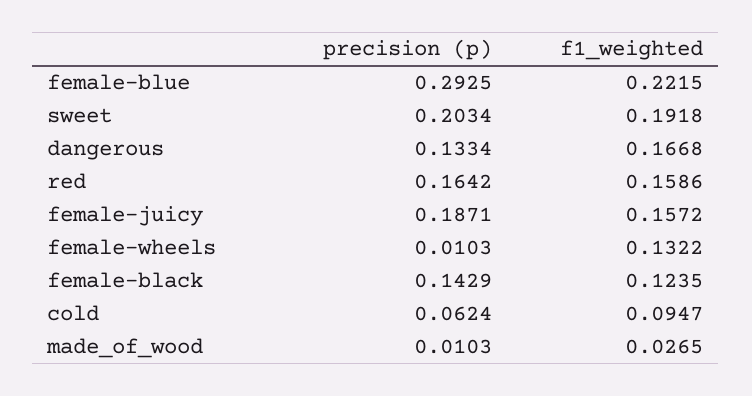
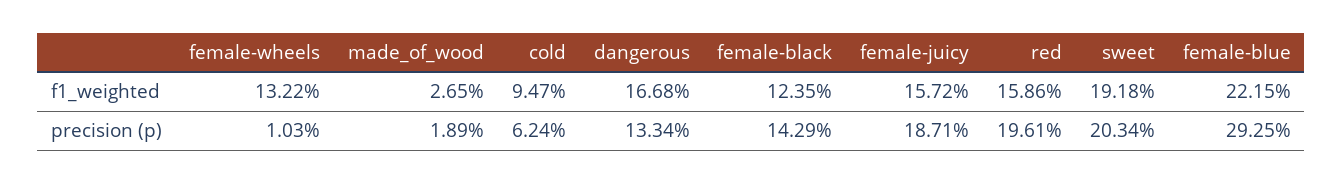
precision (p), red: 0.1642 -> 0.1961
precision (p), made_of_wood: 0.0103 -> 0.0189

